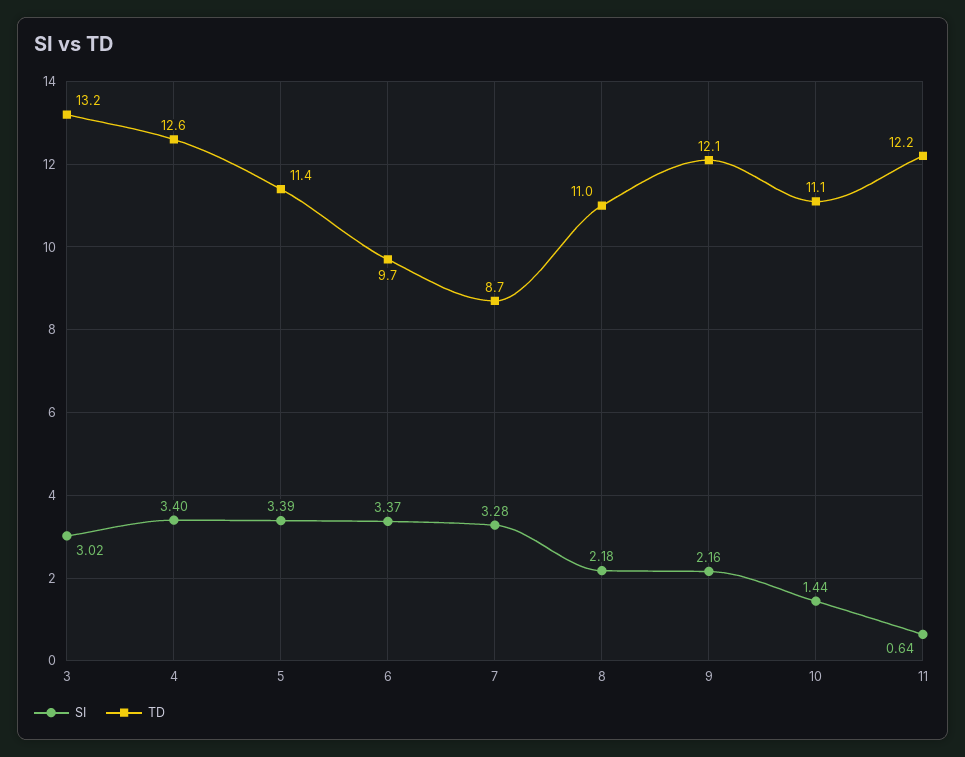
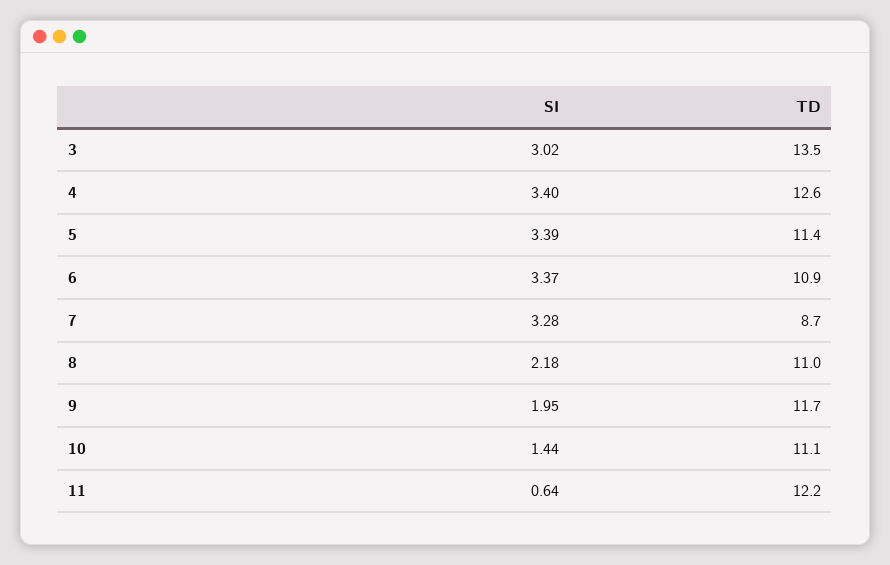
TD, 3: 13.2 -> 13.5
TD, 6: 9.7 -> 10.9
SI, 9: 2.16 -> 1.95
TD, 9: 12.1 -> 11.7

